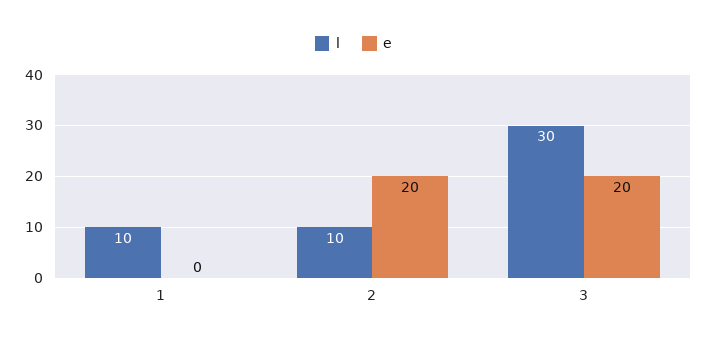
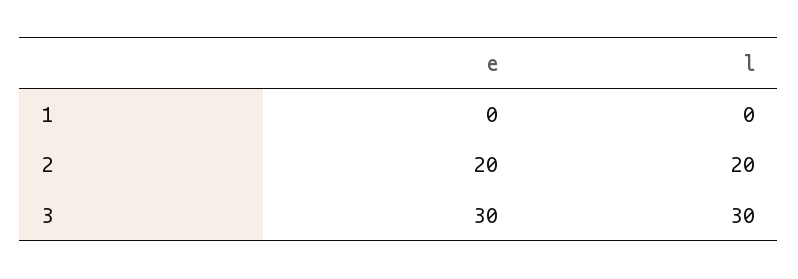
l, 1: 10 -> 0
l, 2: 10 -> 20
e, 3: 20 -> 30

